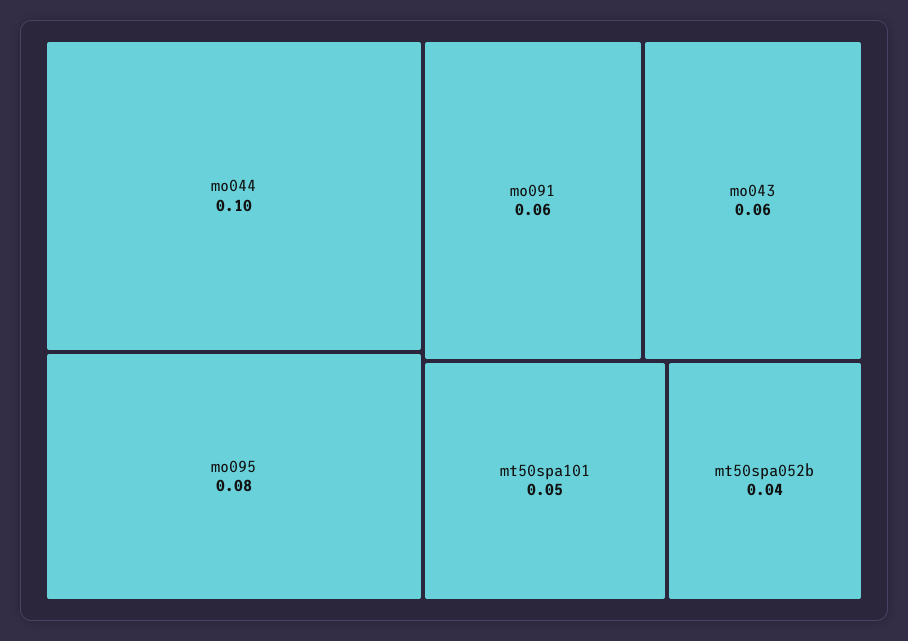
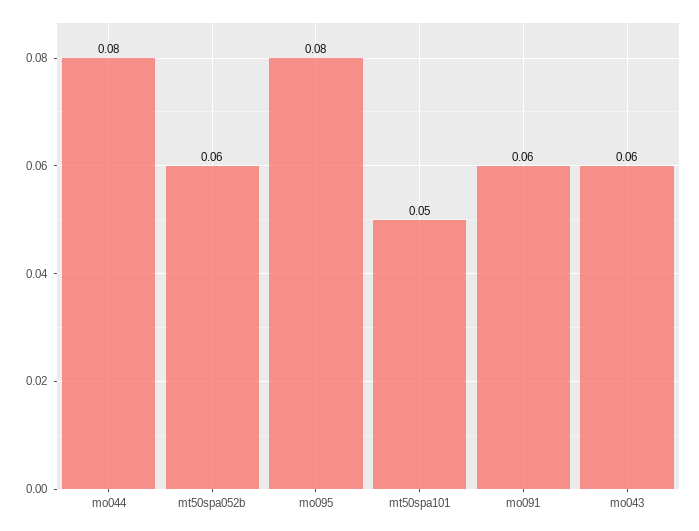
mo044: 0.1 -> 0.08
mt50spa052b: 0.04 -> 0.06

